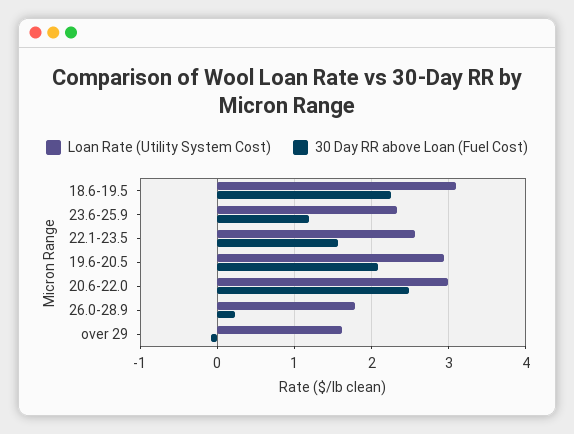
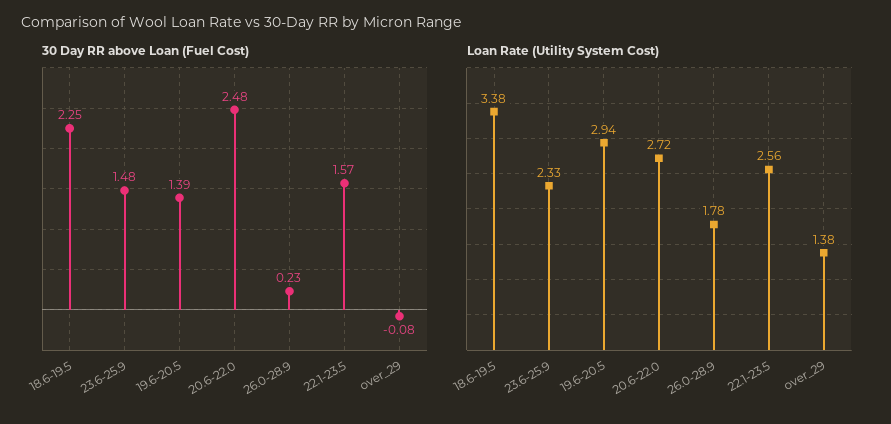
Loan Rate (Utility System Cost), 18.6-19.5: 3.1 -> 3.38
30 Day RR above Loan (Fuel Cost), 23.6-25.9: 1.2 -> 1.48
30 Day RR above Loan (Fuel Cost), 19.6-20.5: 2.1 -> 1.39
Loan Rate (Utility System Cost), 20.6-22.0: 3 -> 2.72
Loan Rate (Utility System Cost), over 29: 1.6 -> 1.38

